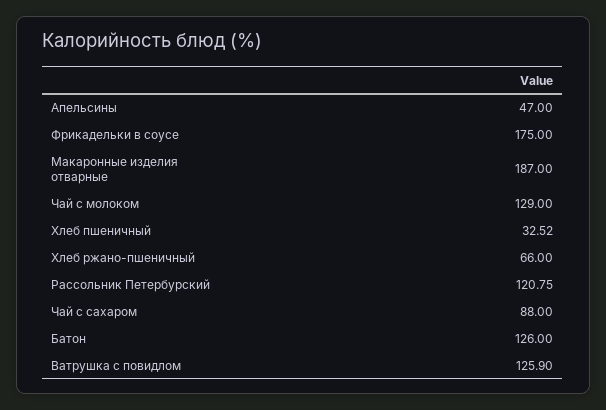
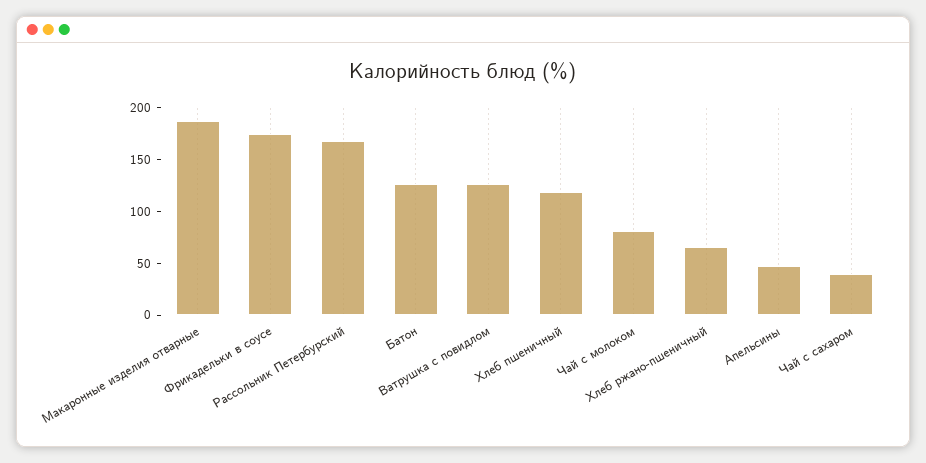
Чай с молоком: 129 -> 80
Хлеб пшеничный: 32.52 -> 120
Рассольник Петербурский: 120.75 -> 170
Чай с сахаром: 88 -> 40

